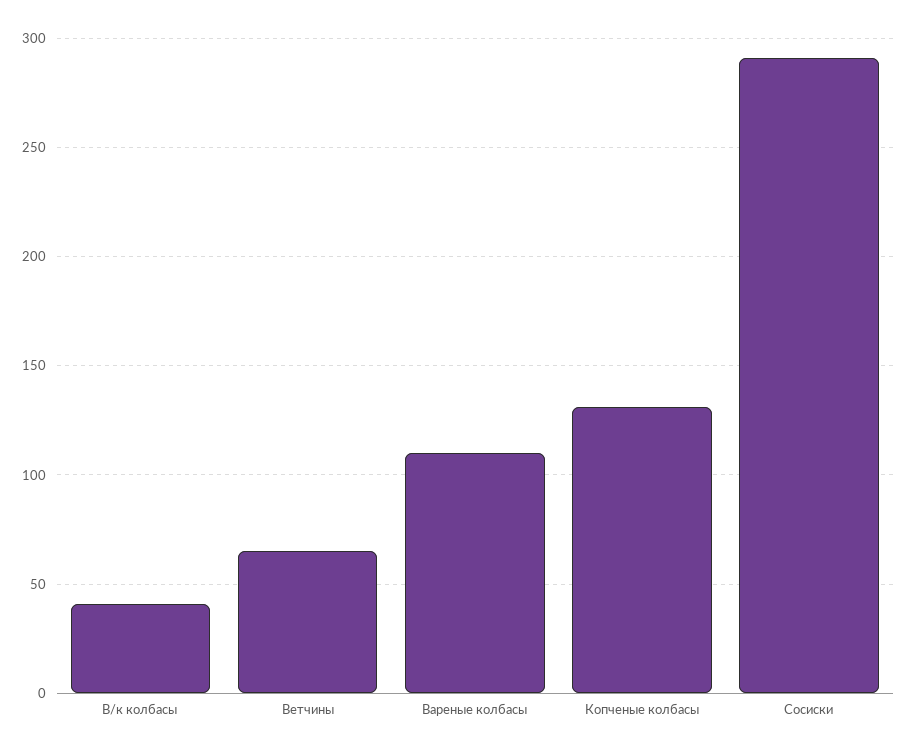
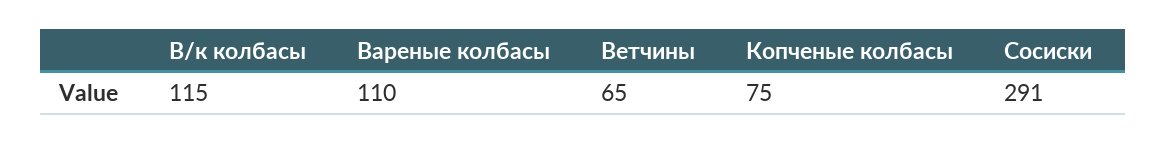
В/к колбасы: 40 -> 115
Копченые колбасы: 130 -> 75

